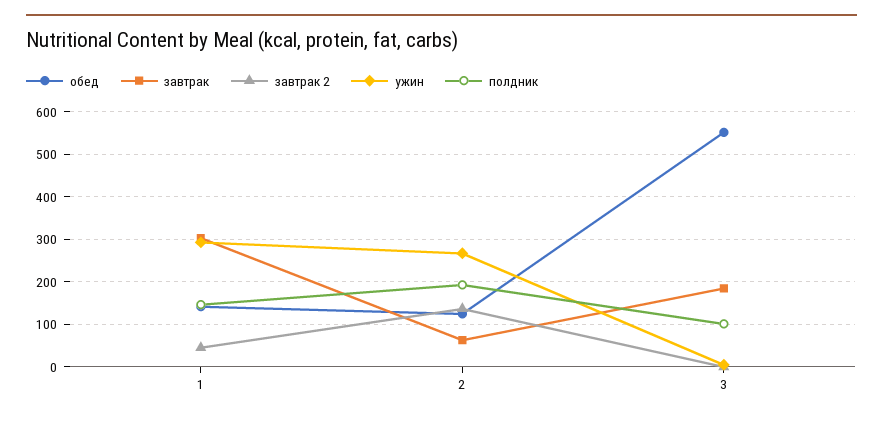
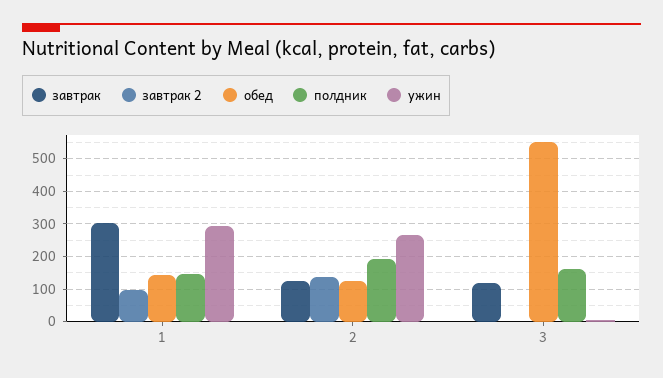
завтрак 2, 1: 40 -> 100
завтрак, 2: 60 -> 120
завтрак, 3: 180 -> 120
полдник, 3: 100 -> 160

